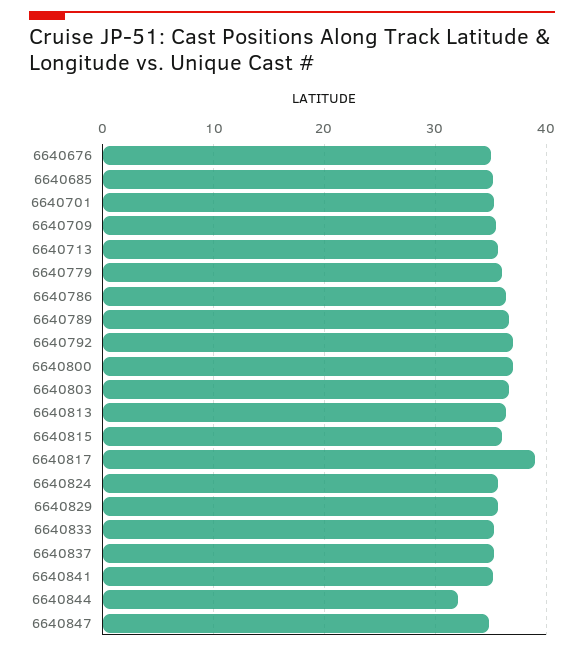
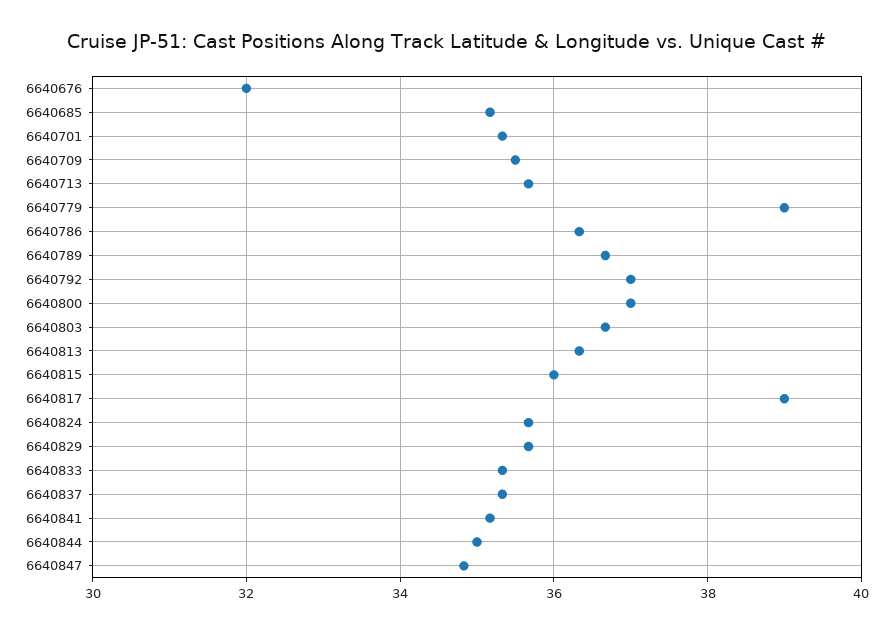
6640676: 35 -> 32
6640779: 36 -> 39
6640844: 32 -> 35

